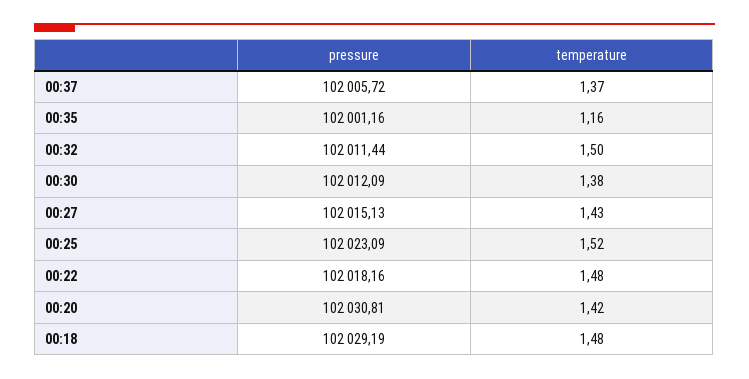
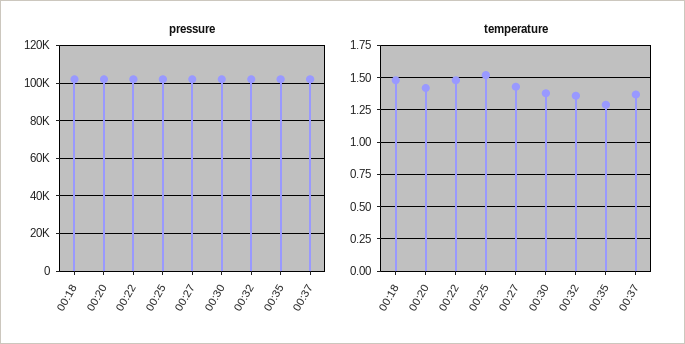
temperature, 00:35: 1.16 -> 1.3
temperature, 00:32: 1.5 -> 1.35

